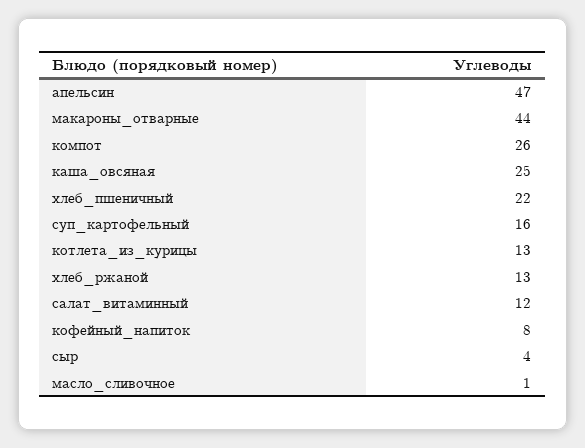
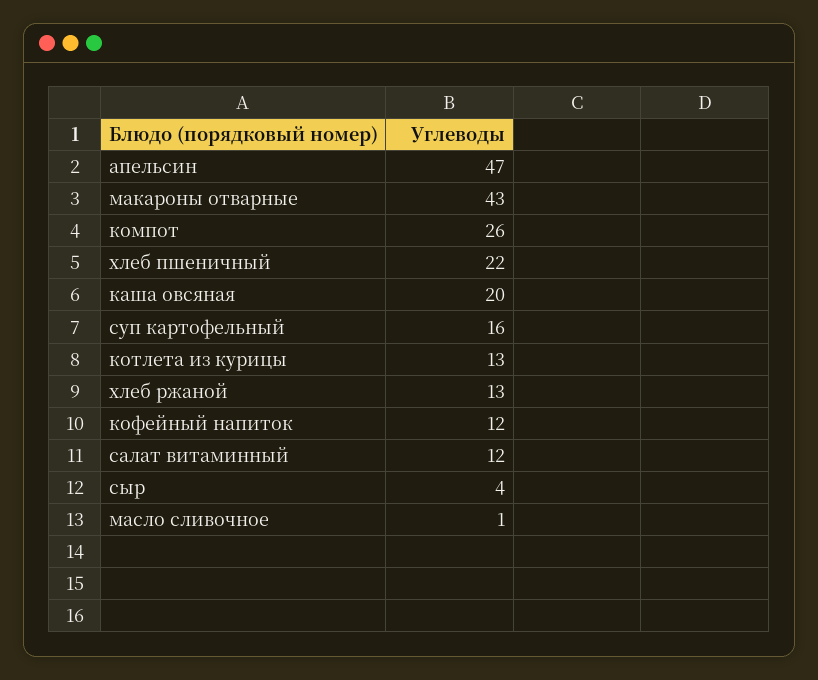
макароны_отварные: 44 -> 43
каша_овсяная: 25 -> 20
кофейный_напиток: 8 -> 12

